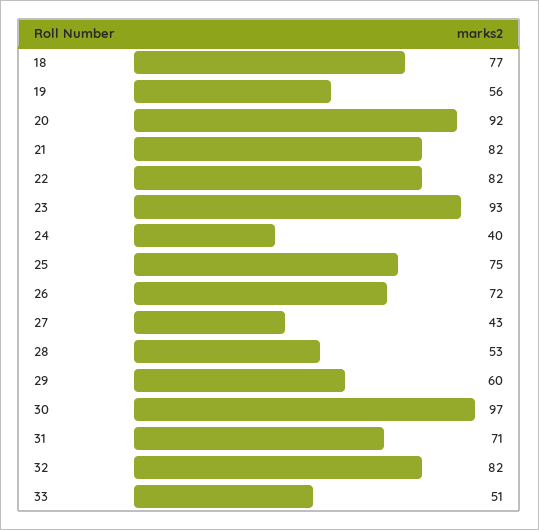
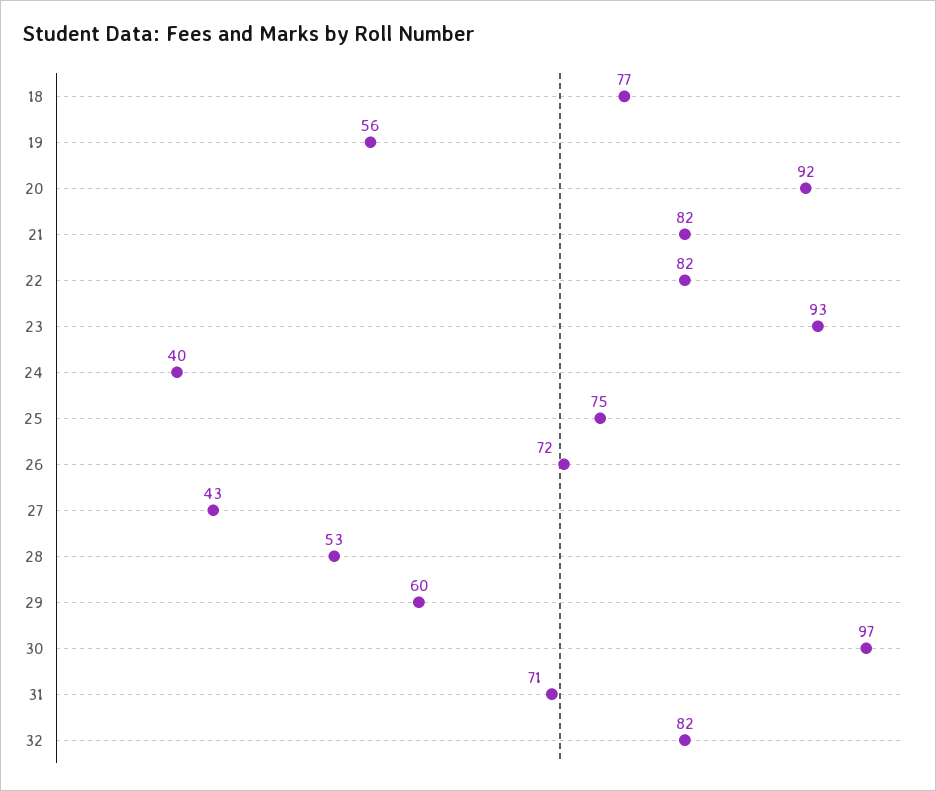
33: 51 -> none

